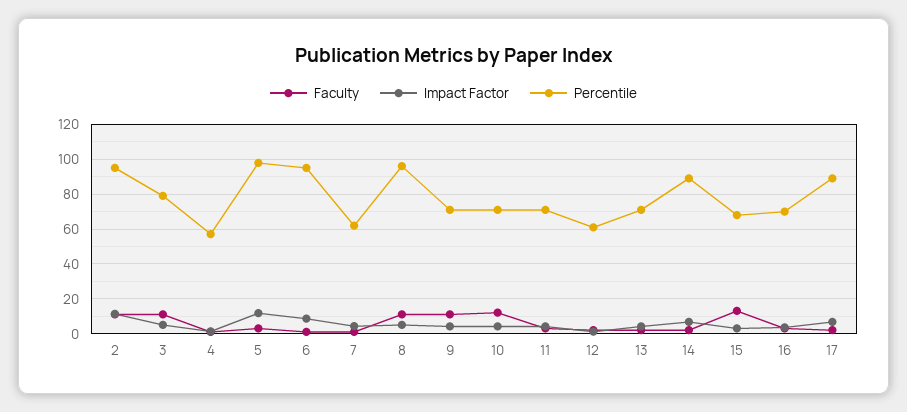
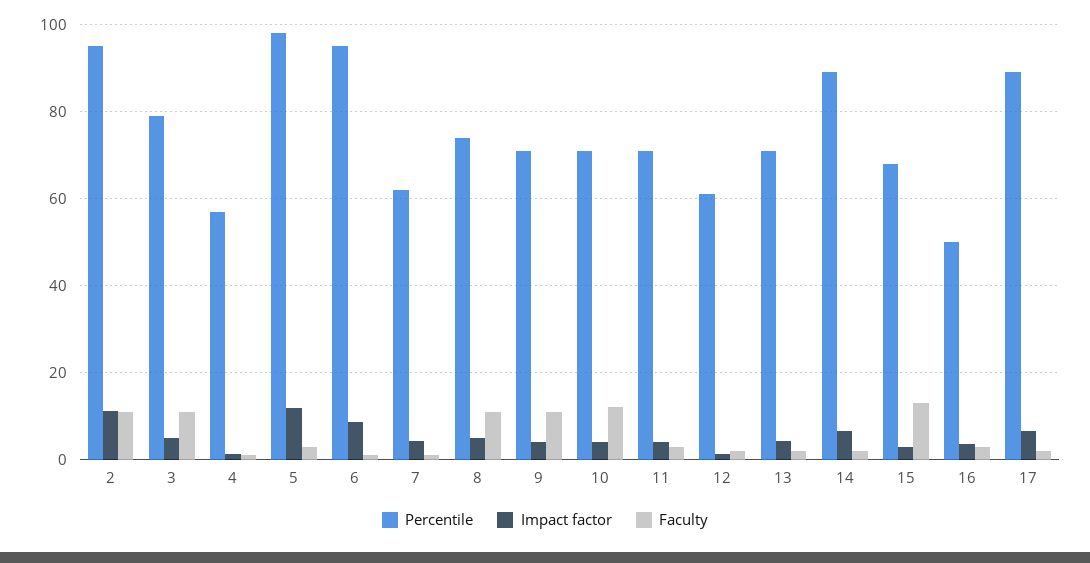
Percentile, 8: 95 -> 74
Percentile, 16: 70 -> 50

